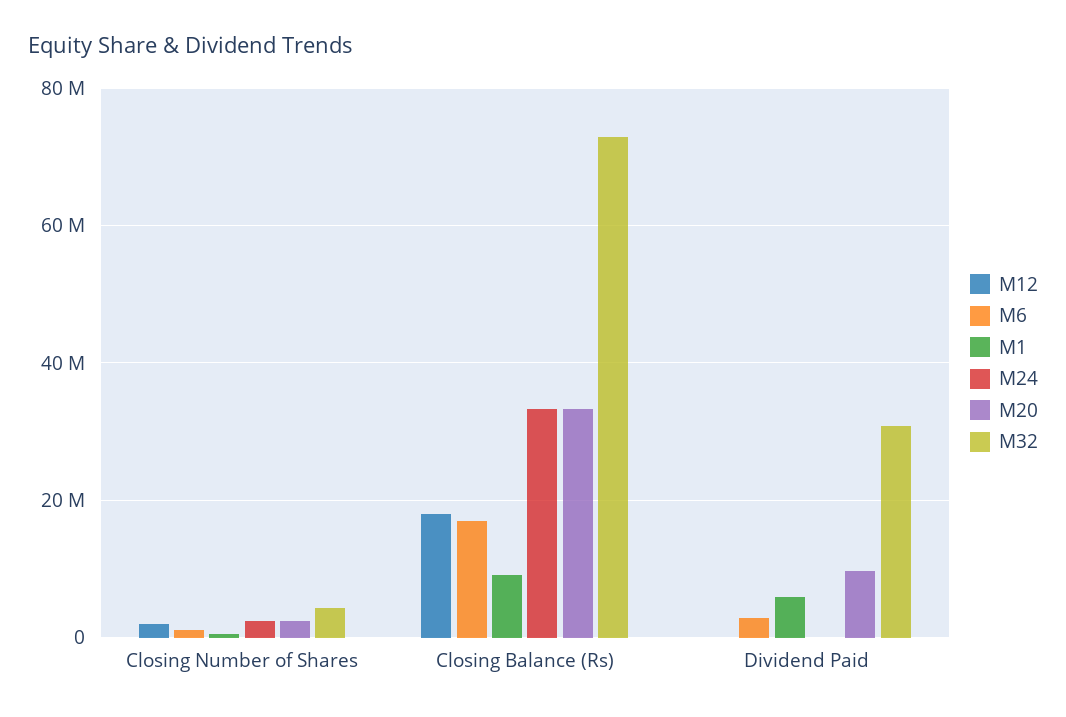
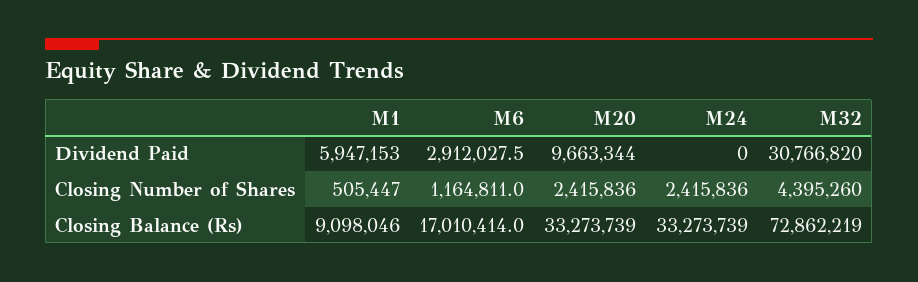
M12, Closing Number of Shares: 2000000 -> none
M12, Closing Balance (Rs): 18000000 -> none
M12, Dividend Paid: 0 -> none

